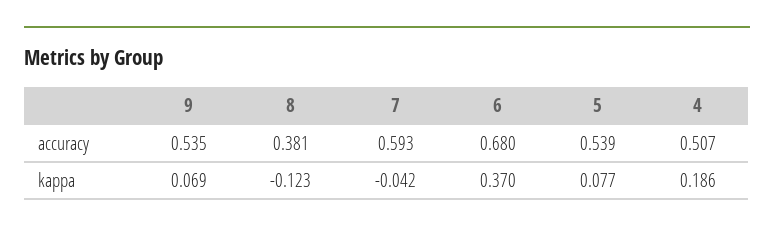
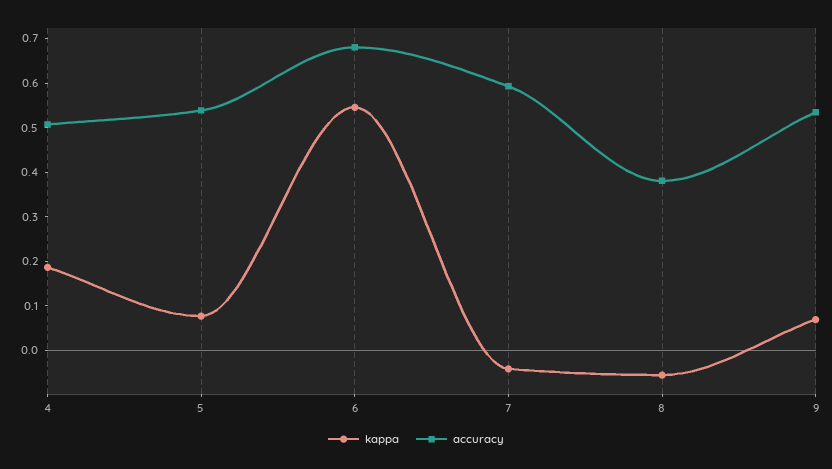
kappa, 8: -0.123 -> -0.06
kappa, 6: 0.37 -> 0.54

